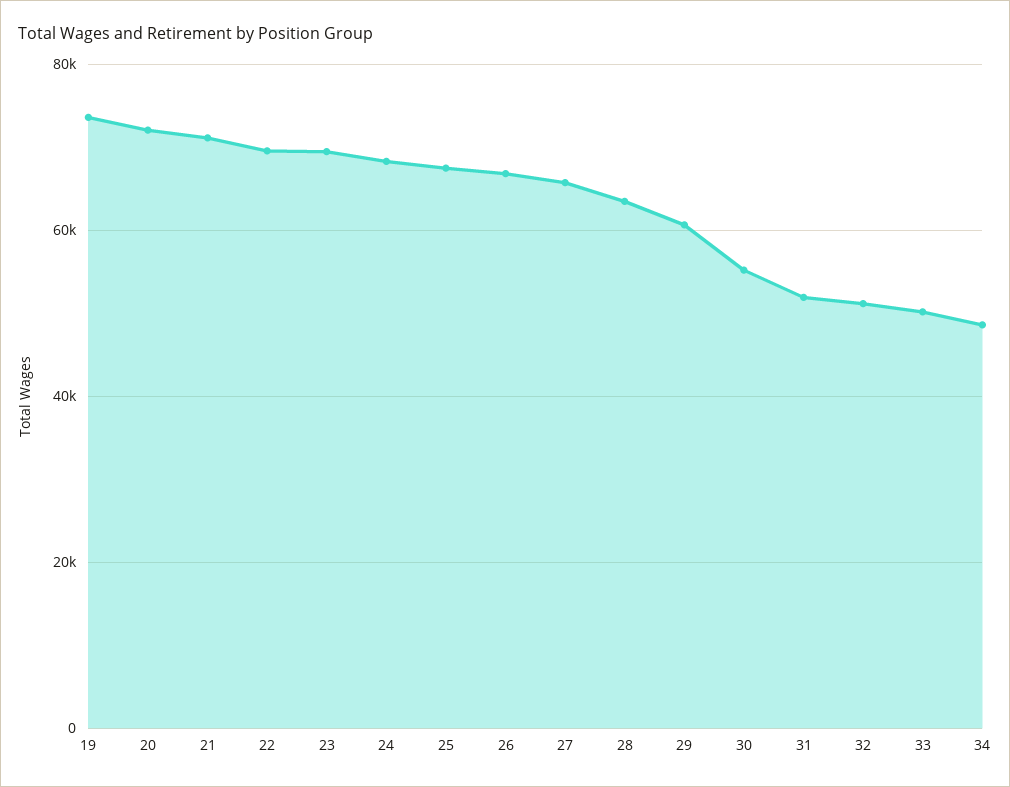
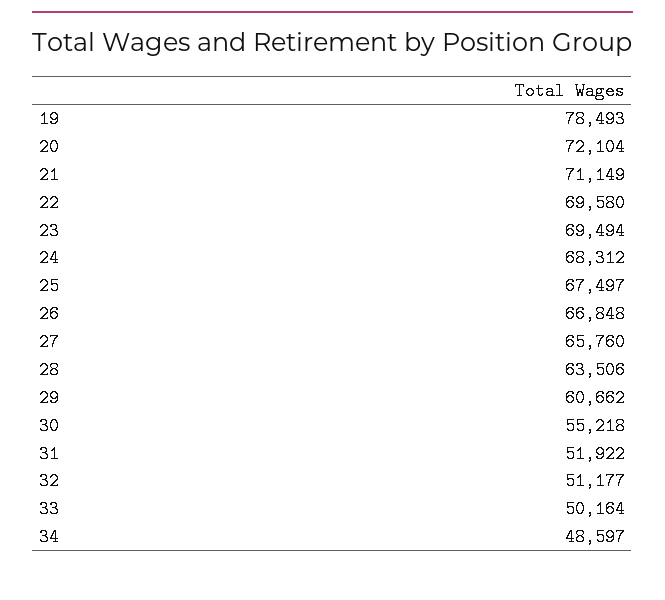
19: 74000 -> 78493

